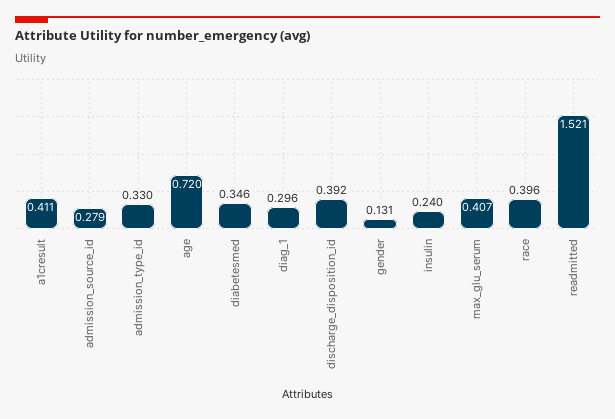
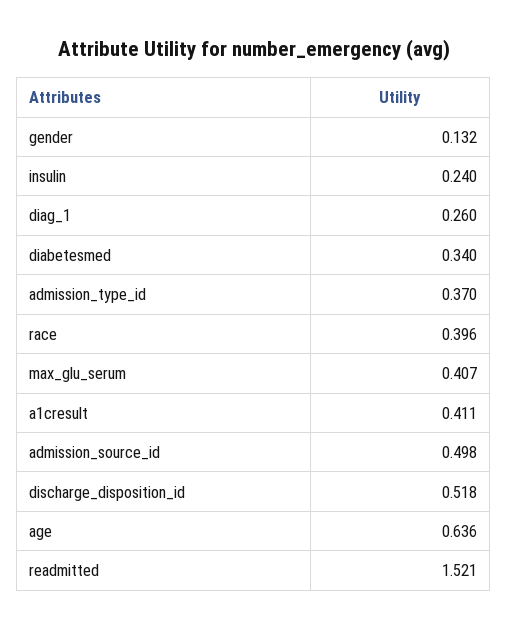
admission_source_id: 0.279 -> 0.498
admission_type_id: 0.33 -> 0.37
age: 0.72 -> 0.636
diabetesmed: 0.346 -> 0.34
diag_1: 0.296 -> 0.26
discharge_disposition_id: 0.392 -> 0.518
gender: 0.131 -> 0.132

